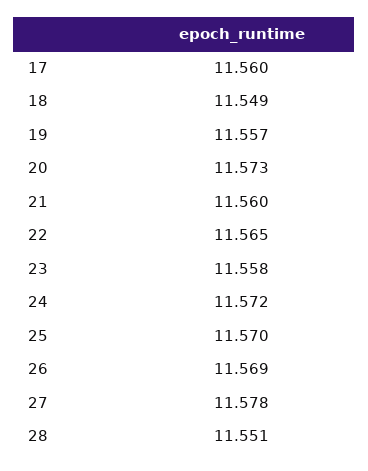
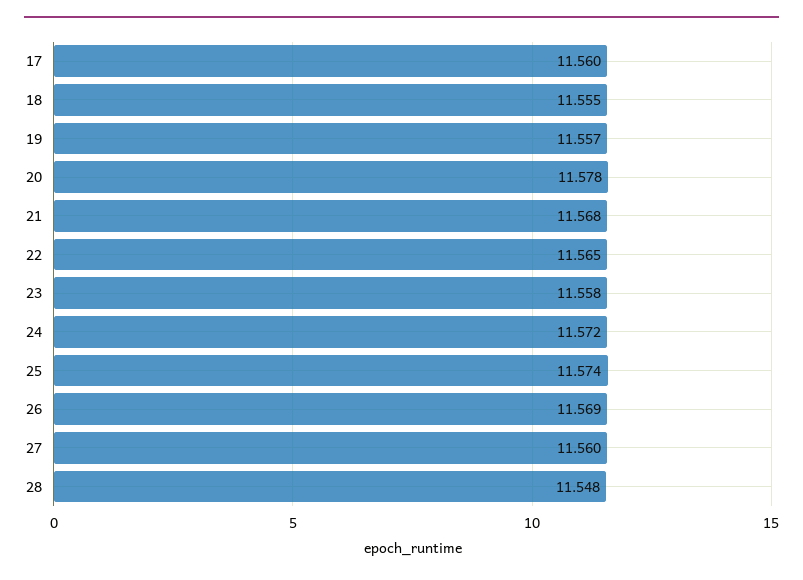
18: 11.549 -> 11.555
20: 11.573 -> 11.578
21: 11.56 -> 11.568
25: 11.57 -> 11.574
27: 11.578 -> 11.56
28: 11.551 -> 11.548

